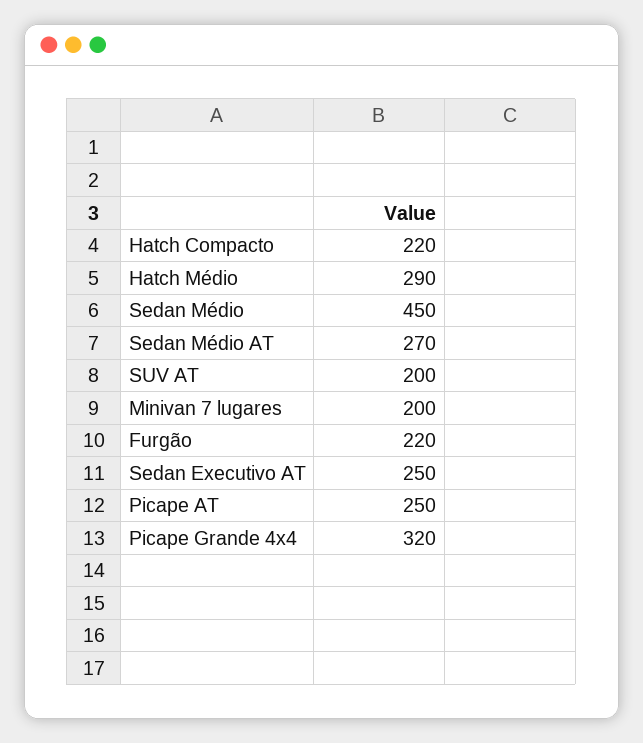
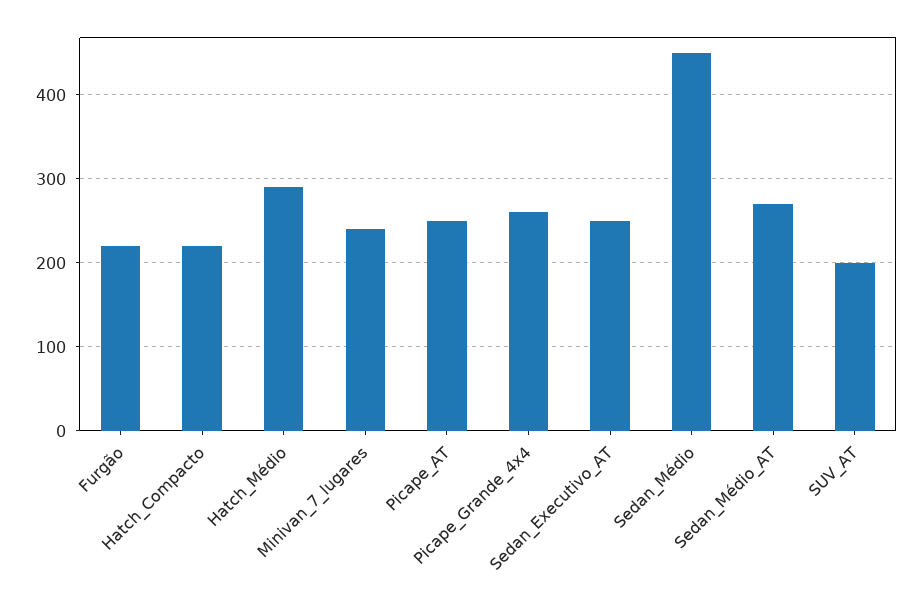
Minivan 7 lugares: 200 -> 240
Picape Grande 4x4: 320 -> 260

